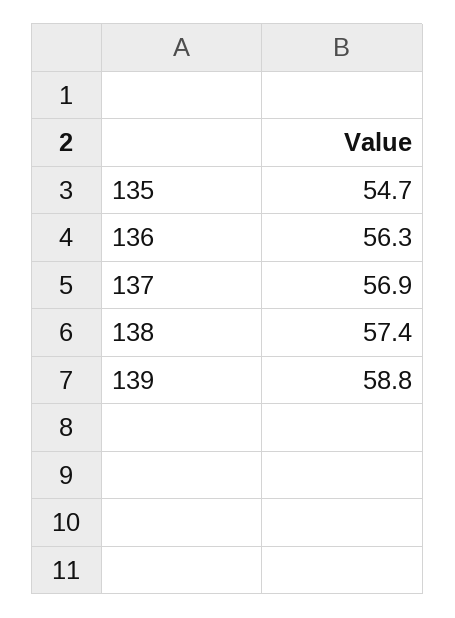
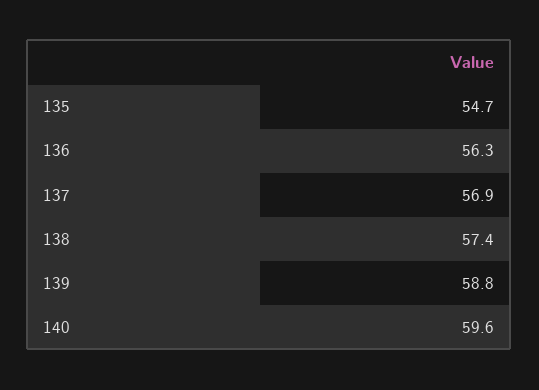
140: none -> 59.6

